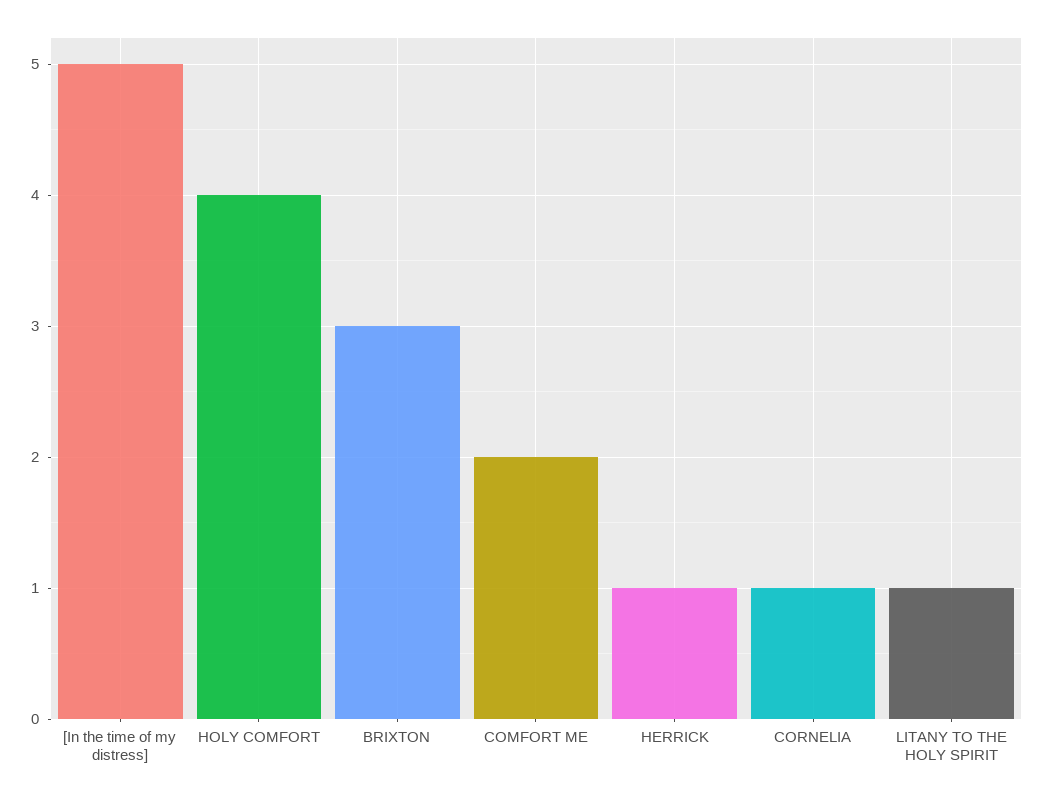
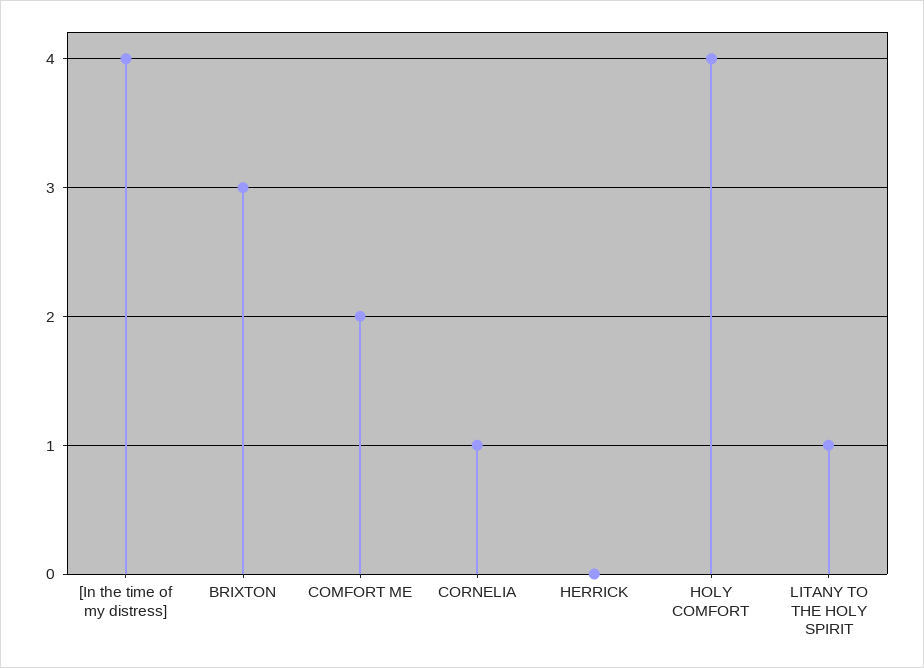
[In the time of my distress]: 5 -> 4
HERRICK: 1 -> 0

